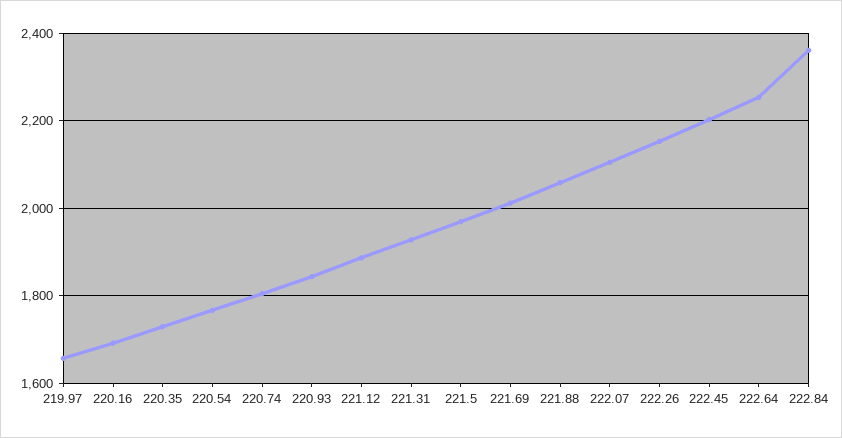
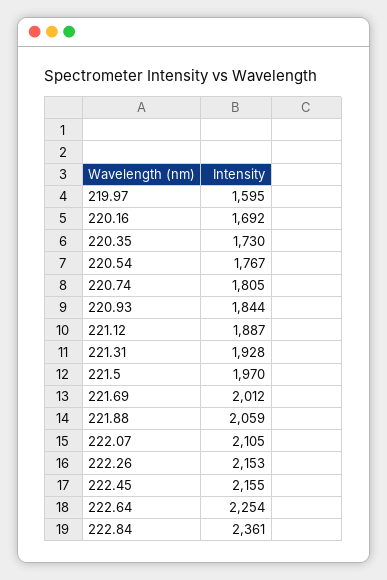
219.97: 1660 -> 1595
222.45: 2200 -> 2155

